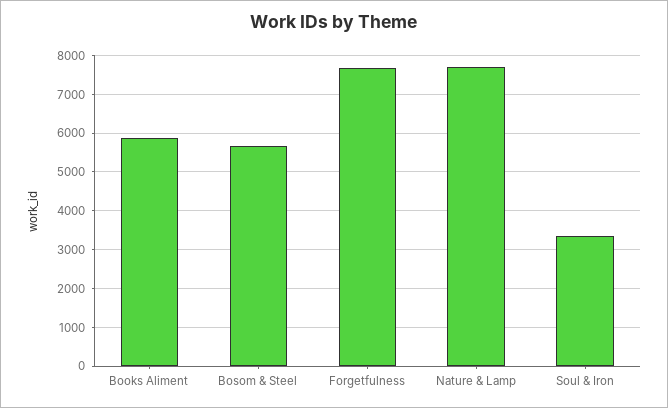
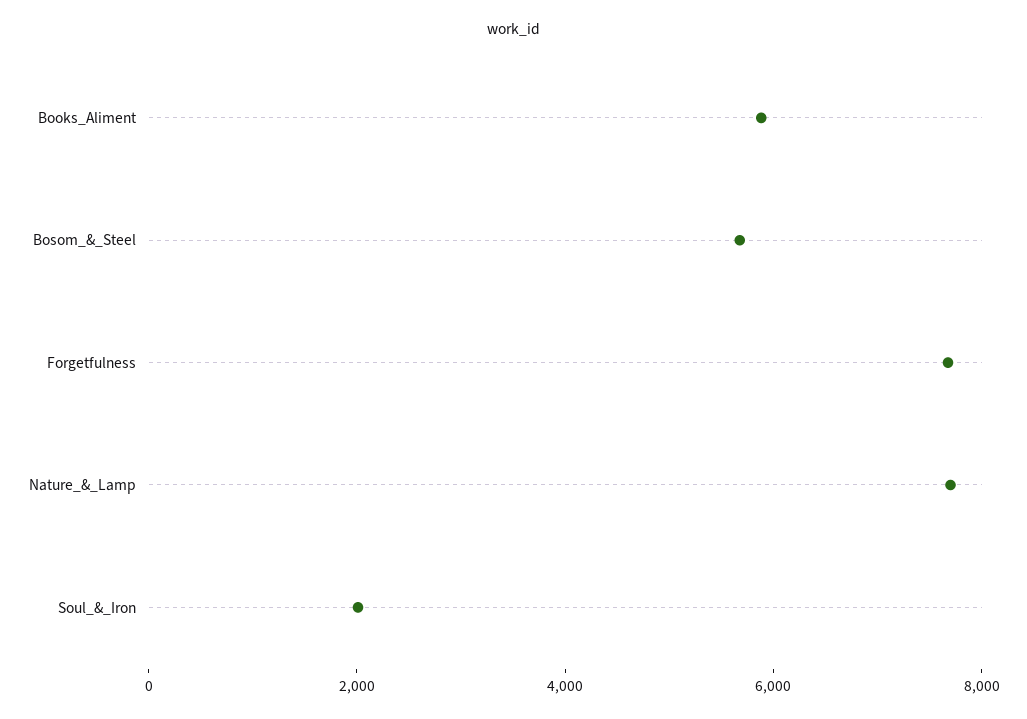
Soul & Iron: 3400 -> 2000

